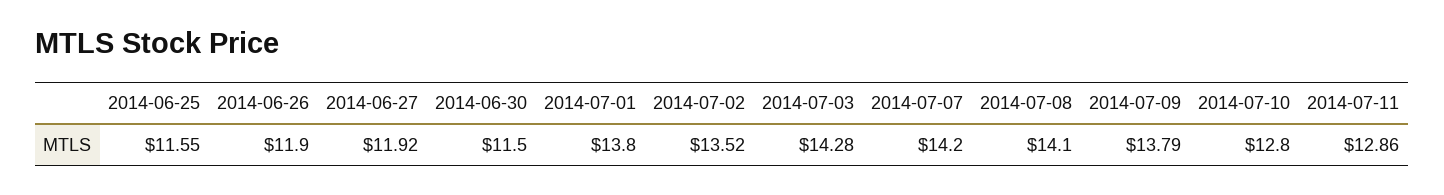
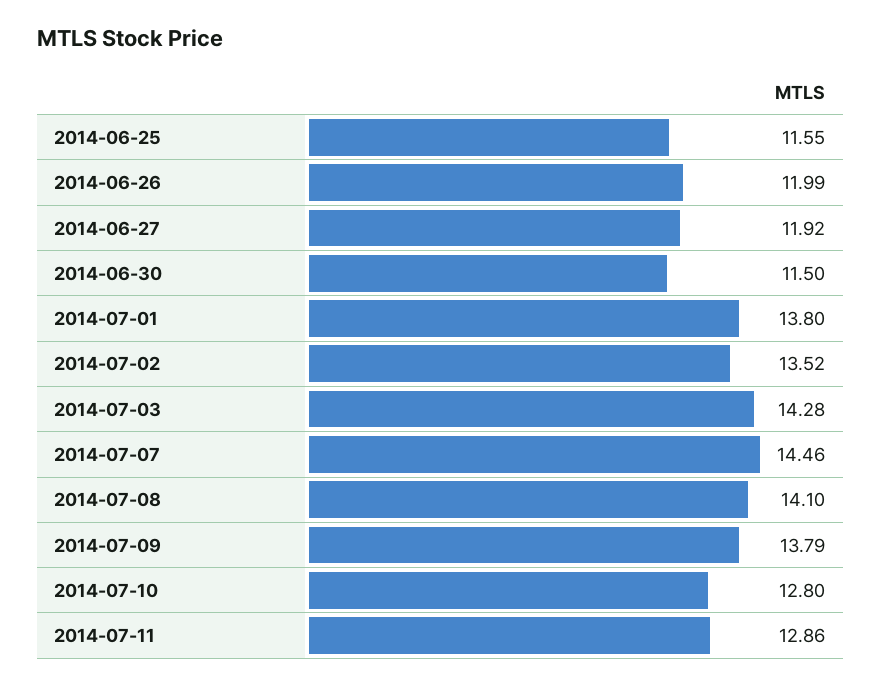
2014-06-26: 11.9 -> 11.99
2014-07-07: 14.2 -> 14.46

